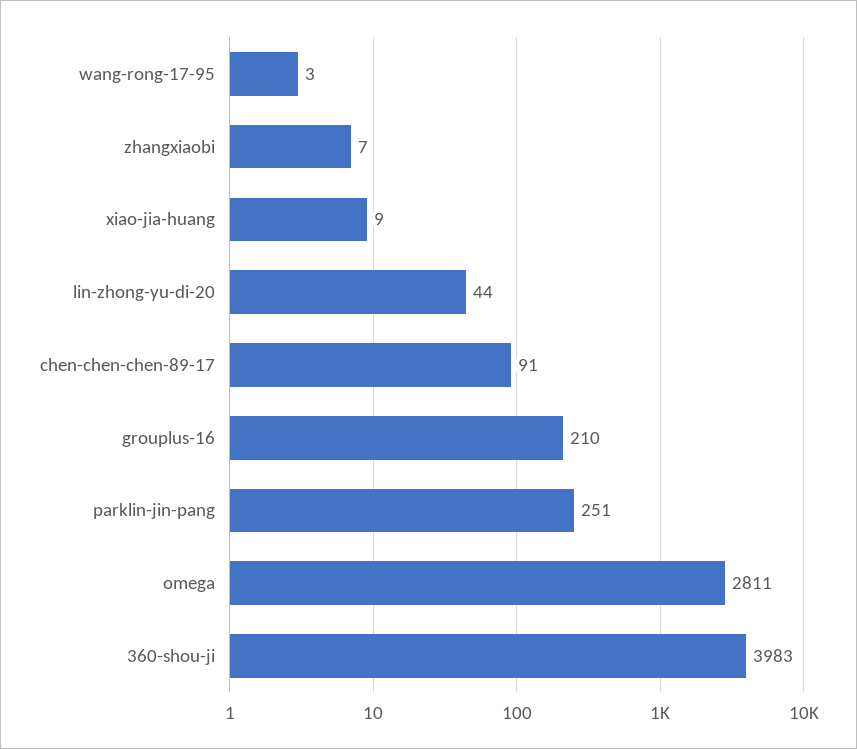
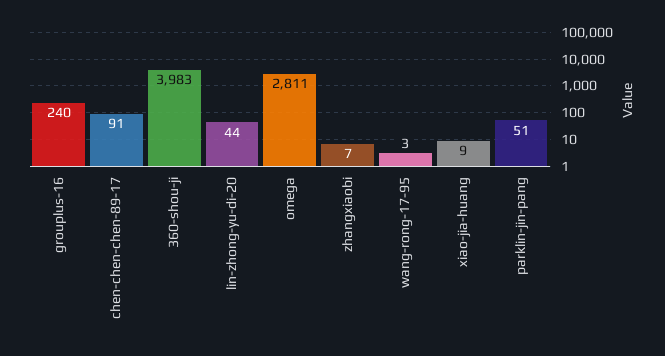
grouplus-16: 210 -> 240
parklin-jin-pang: 251 -> 51

